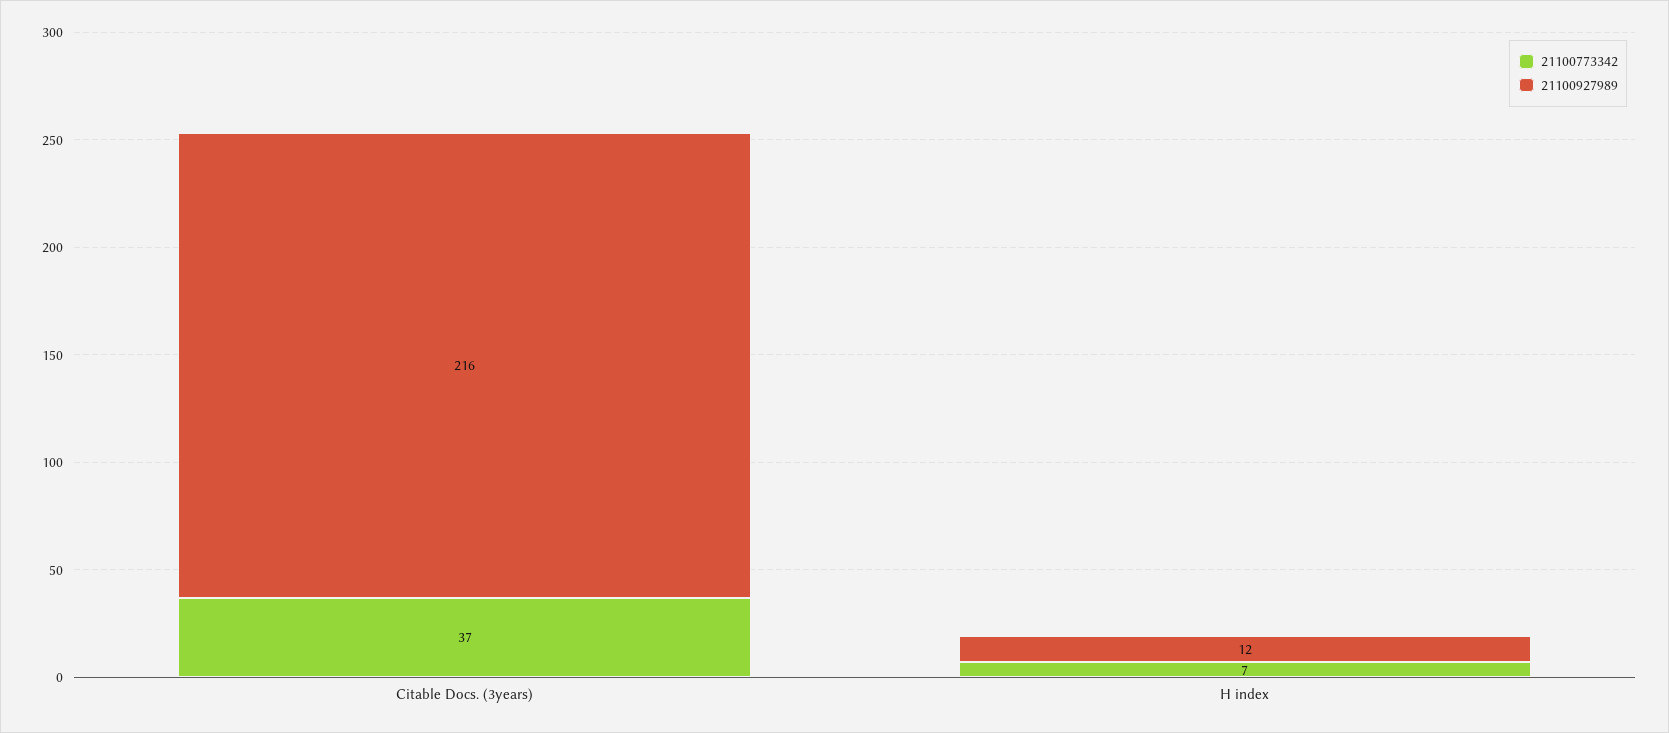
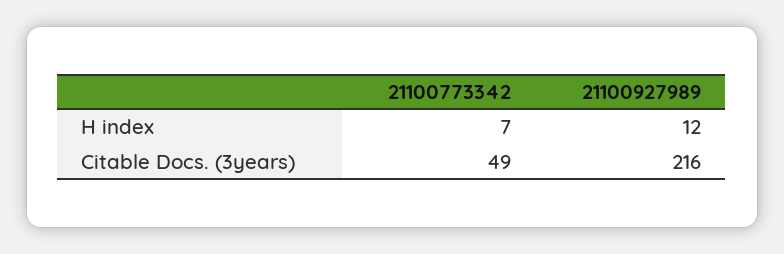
21100773342, Citable Docs. (3years): 37 -> 49

